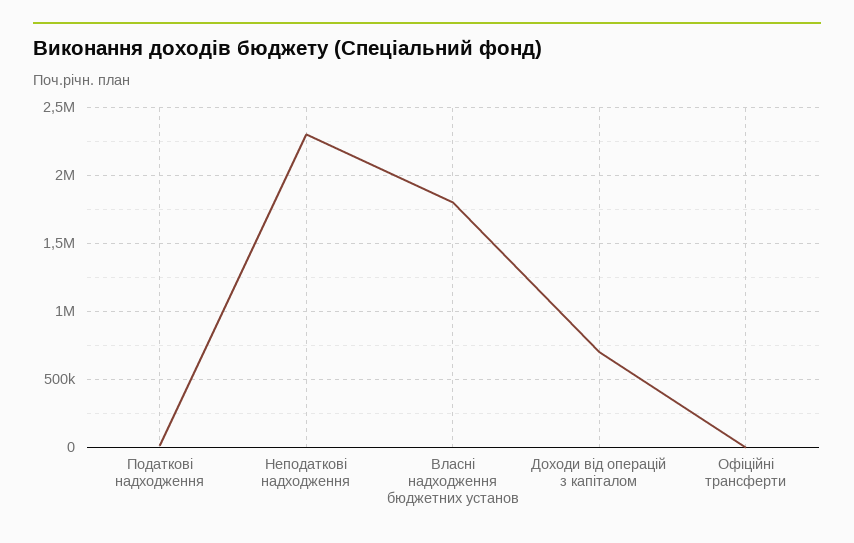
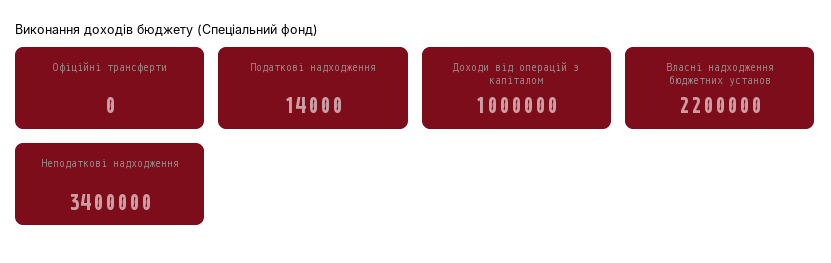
Неподаткові надходження: 2300000 -> 3400000
Власні надходження бюджетних установ: 1800000 -> 2200000
Доходи від операцій з капіталом: 700000 -> 1000000

